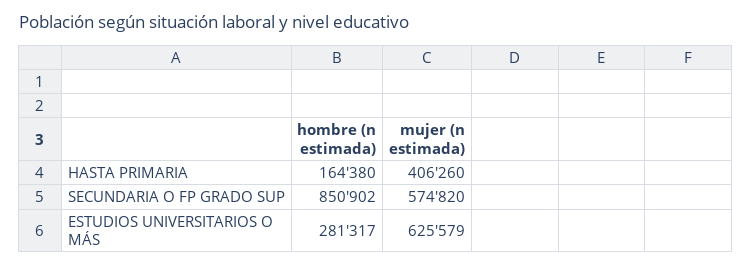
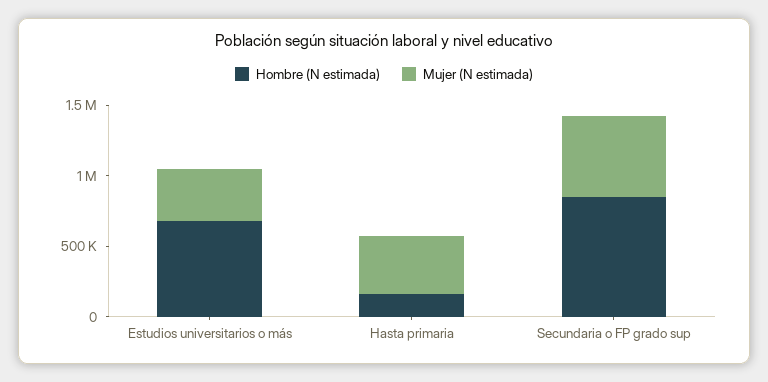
hombre (n estimada), ESTUDIOS UNIVERSITARIOS O MÁS: 281317 -> 700000
mujer (n estimada), ESTUDIOS UNIVERSITARIOS O MÁS: 625579 -> 400000

